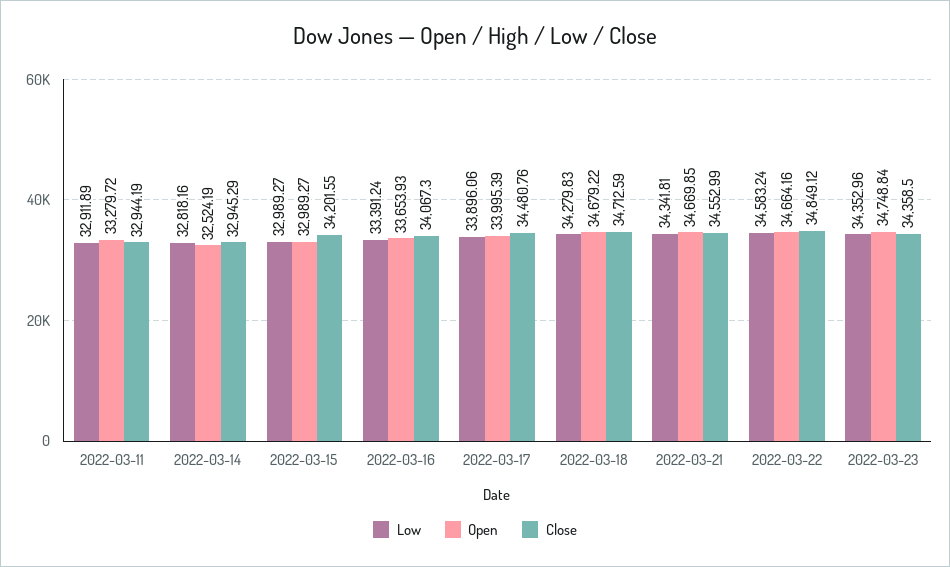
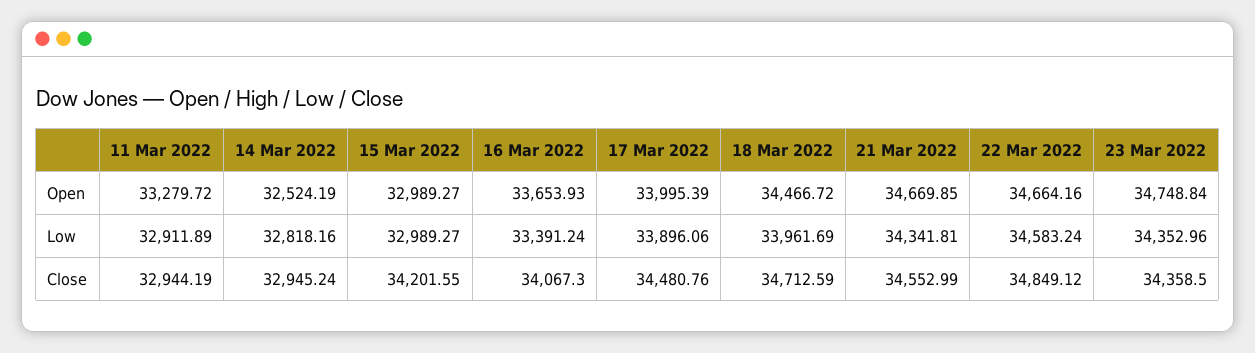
Close, 2022-03-14: 32945.29 -> 32945.24
Low, 2022-03-18: 34279.83 -> 33961.69
Open, 2022-03-18: 34679.22 -> 34466.72

